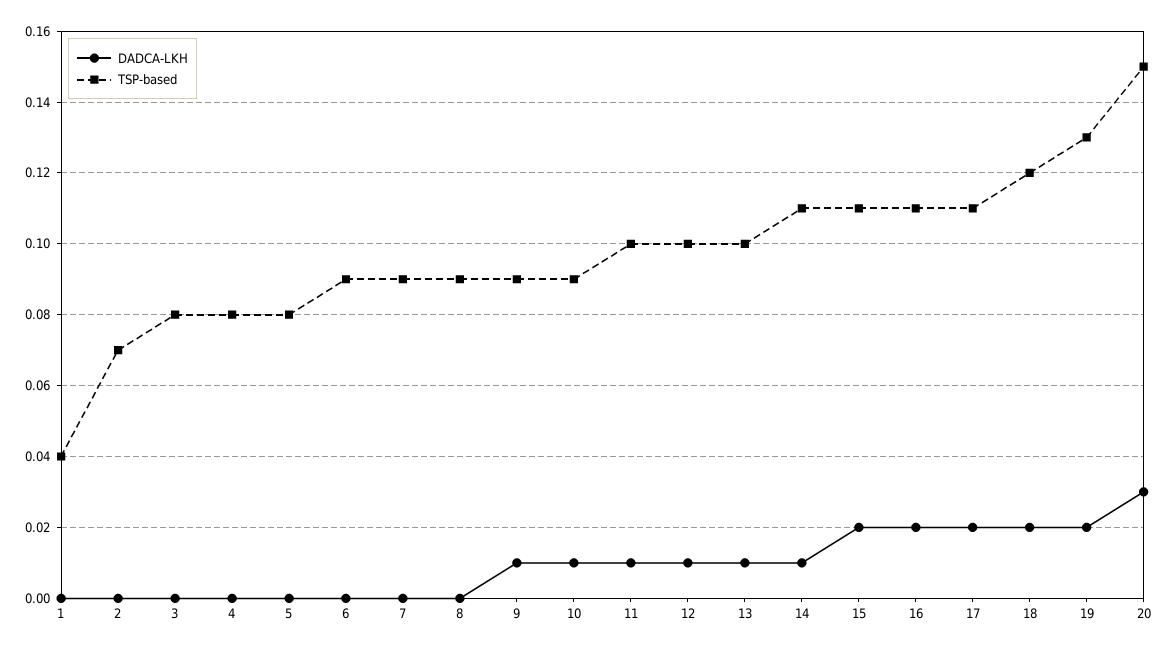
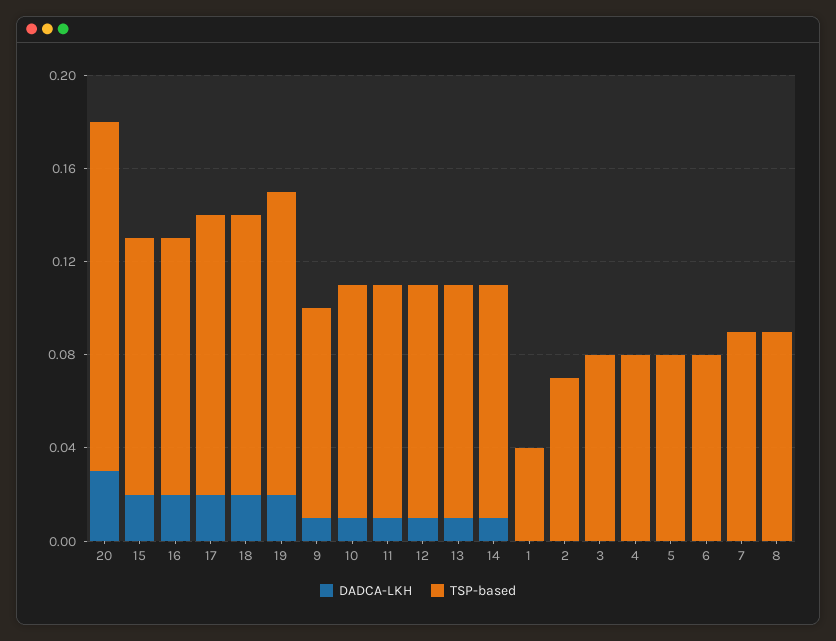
TSP-based, 6: 0.09 -> 0.08
TSP-based, 10: 0.09 -> 0.1
TSP-based, 14: 0.11 -> 0.1
TSP-based, 17: 0.11 -> 0.12

